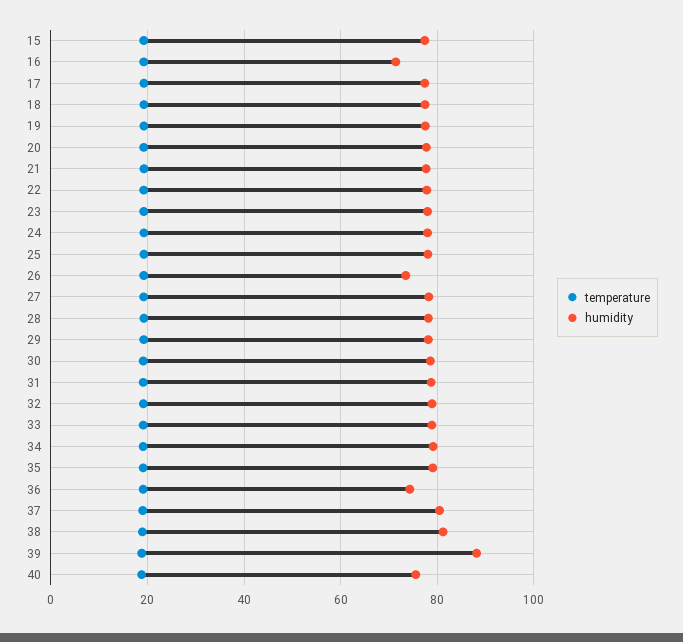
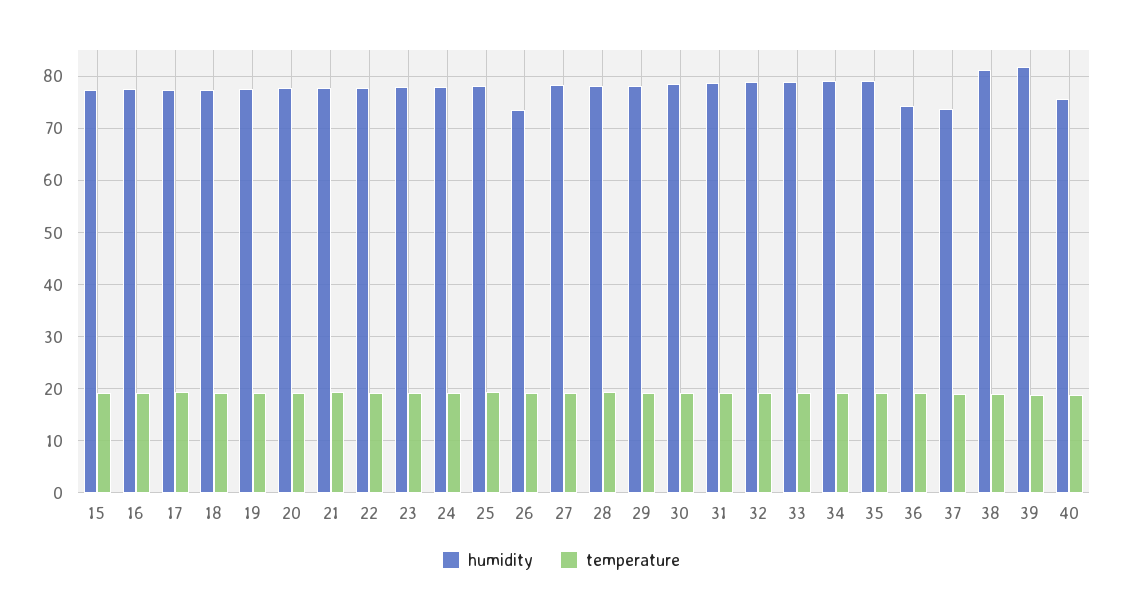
humidity, 16: 72 -> 78
humidity, 37: 80 -> 74
humidity, 39: 88 -> 82

